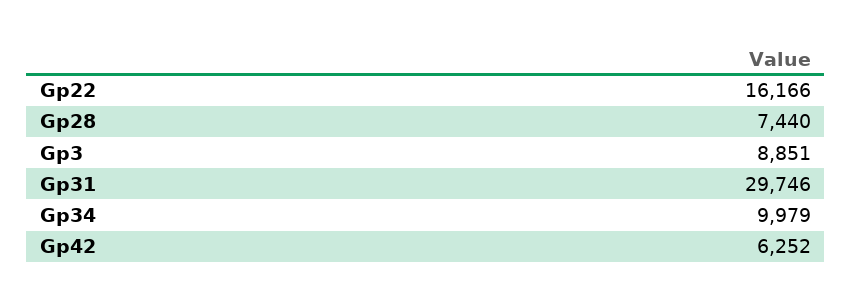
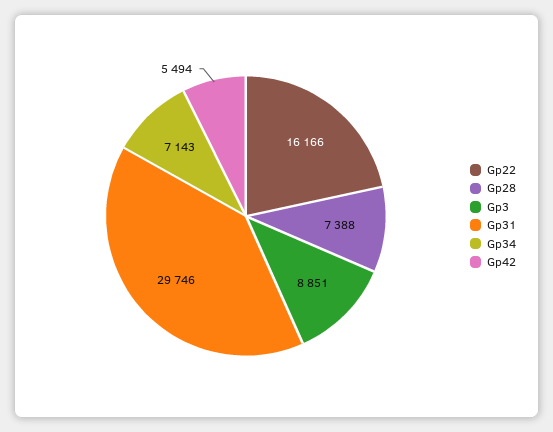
Gp28: 7440 -> 7388
Gp34: 9979 -> 7143
Gp42: 6252 -> 5494

